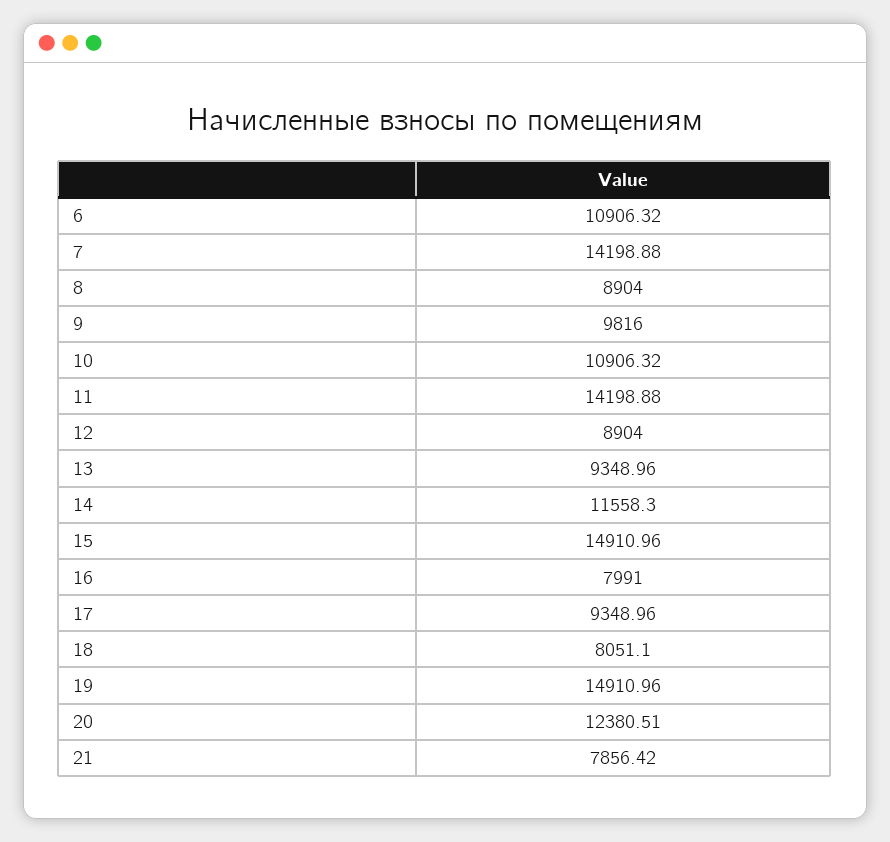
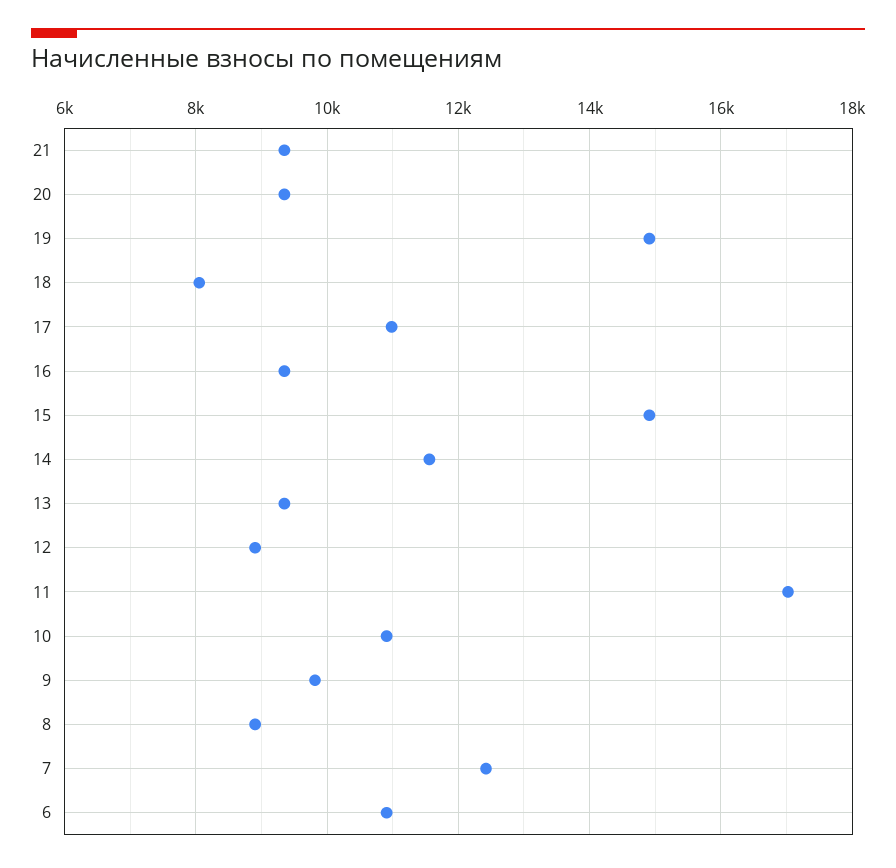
7: 14198.88 -> 12400
11: 14198.88 -> 17000
16: 7991 -> 9400
17: 9348.96 -> 11000
20: 12380.51 -> 9400
21: 7856.42 -> 9400

